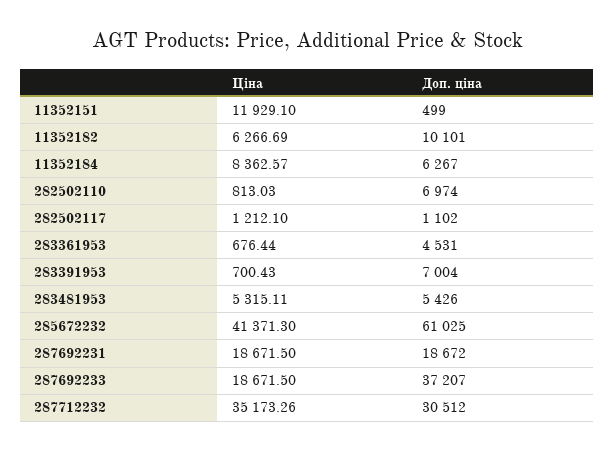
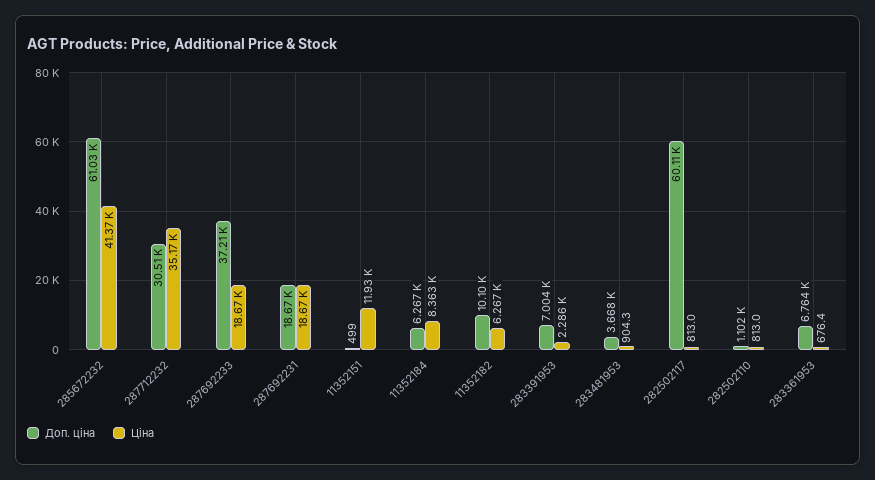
Доп. ціна, 282502110: 6974 -> 1102
Ціна, 282502117: 1212.1 -> 813
Доп. ціна, 282502117: 1102 -> 60110
Доп. ціна, 283361953: 4531 -> 6764
Ціна, 283391953: 700.43 -> 2286
Ціна, 283481953: 5315.11 -> 904.3
Доп. ціна, 283481953: 5426 -> 3668

